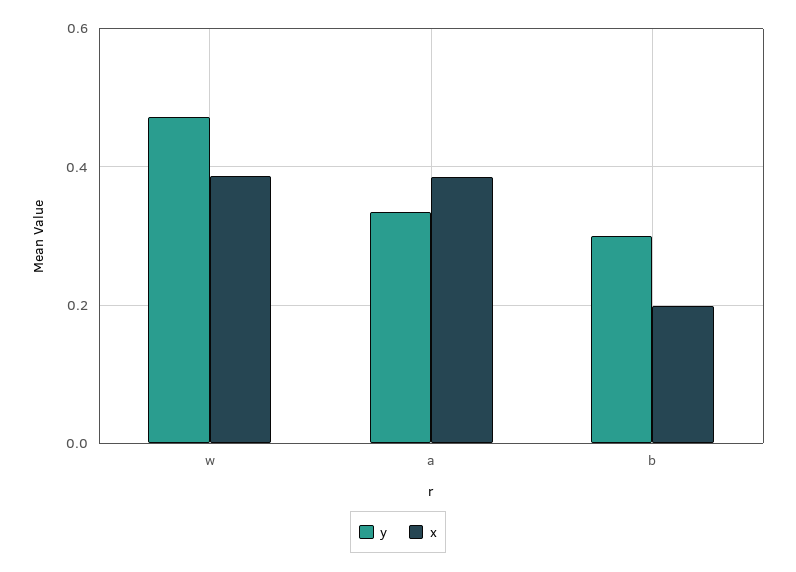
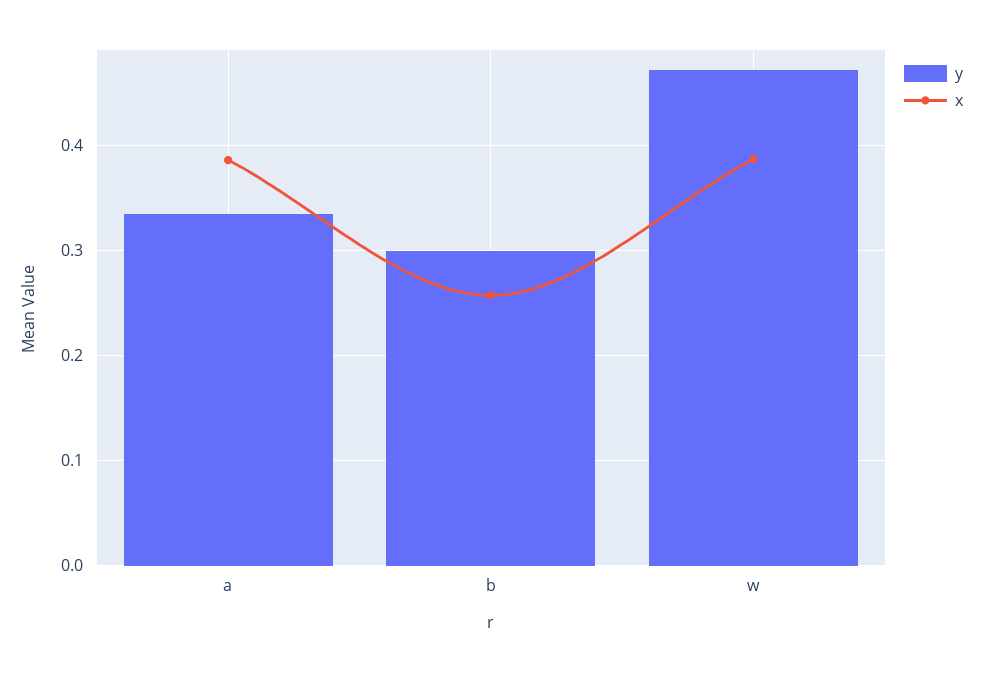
x, b: 0.2 -> 0.26

